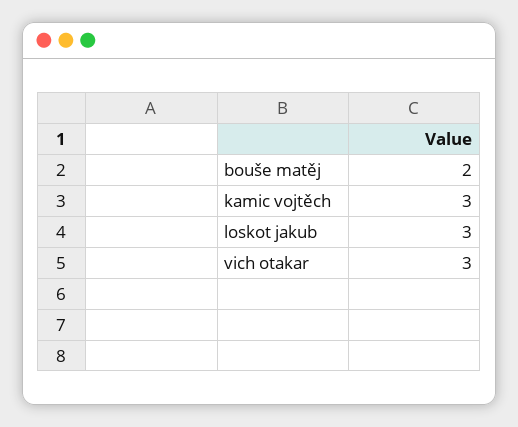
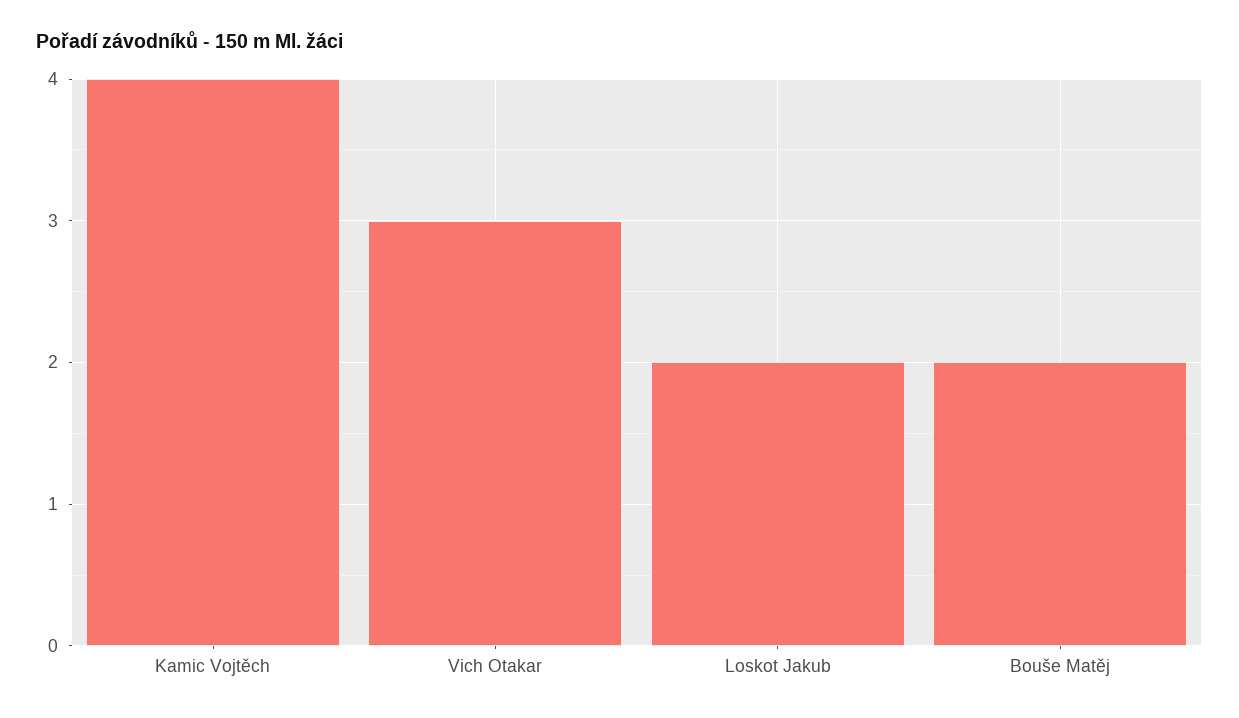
kamic vojtěch: 3 -> 4
loskot jakub: 3 -> 2

